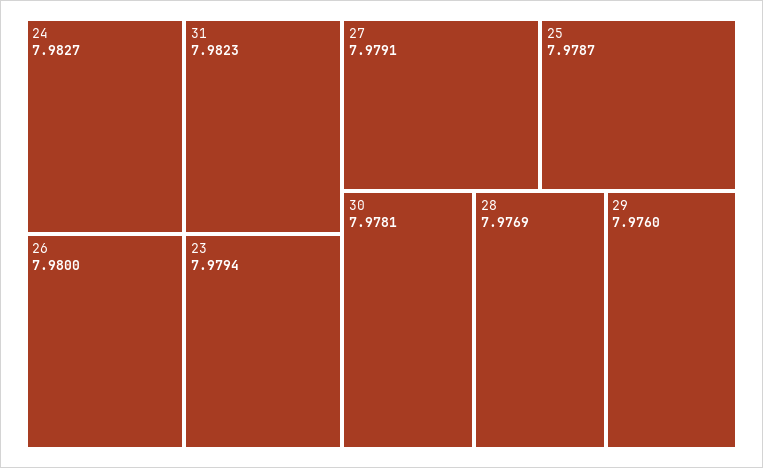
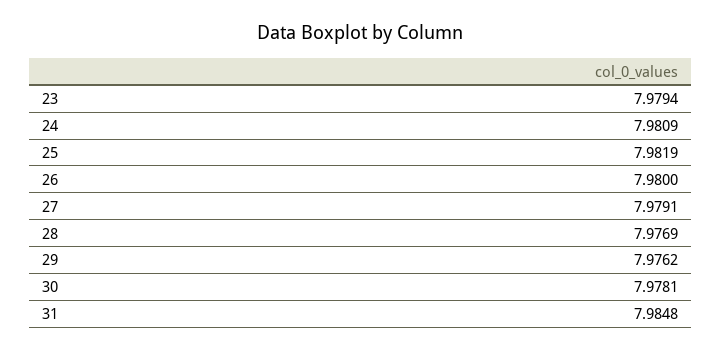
24: 7.9827 -> 7.9809
31: 7.9823 -> 7.9848
25: 7.9787 -> 7.9819
29: 7.976 -> 7.9762

